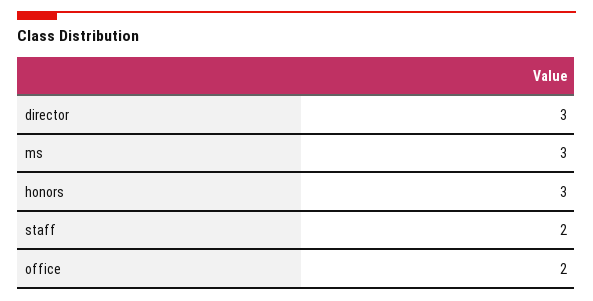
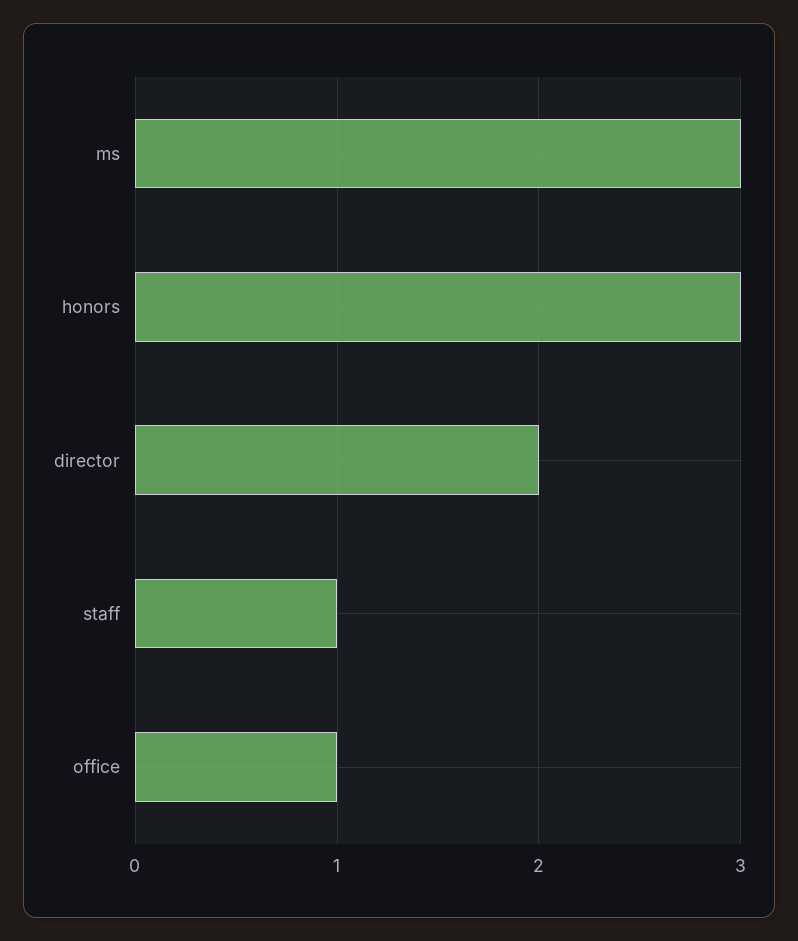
director: 3 -> 2
staff: 2 -> 1
office: 2 -> 1

